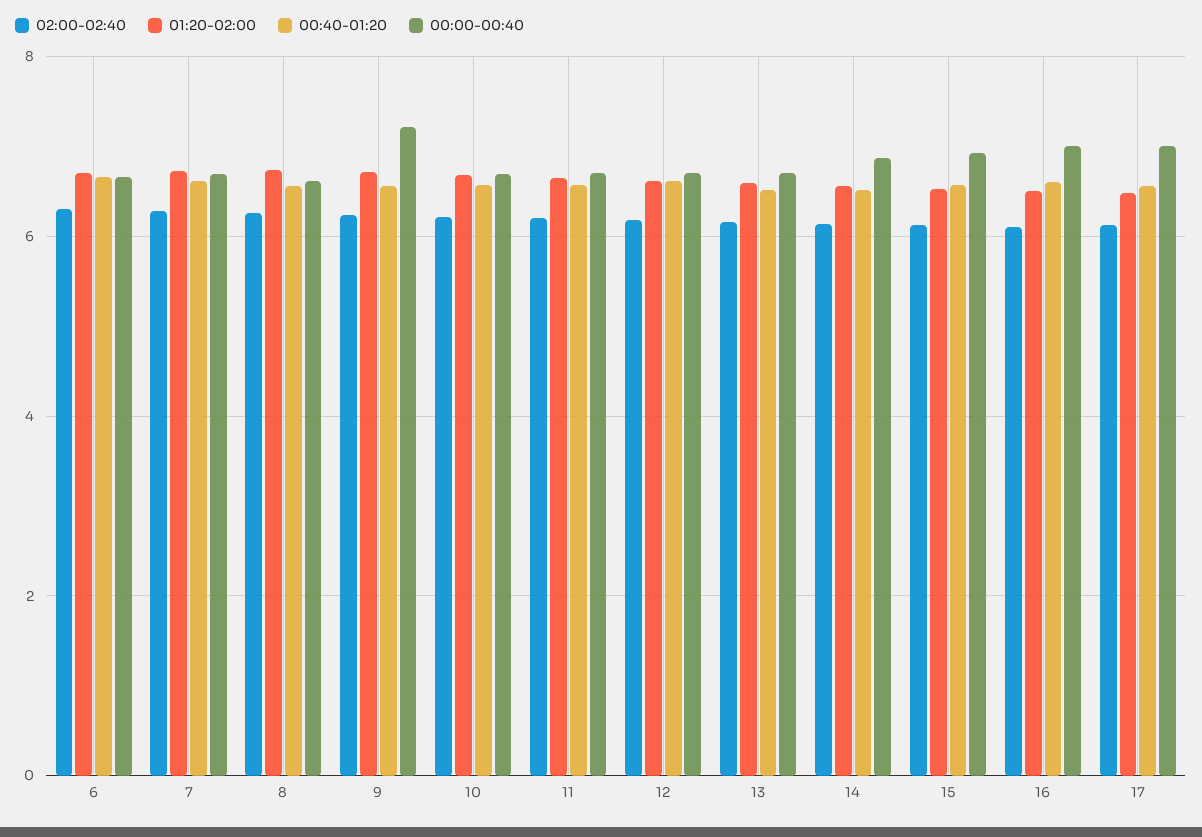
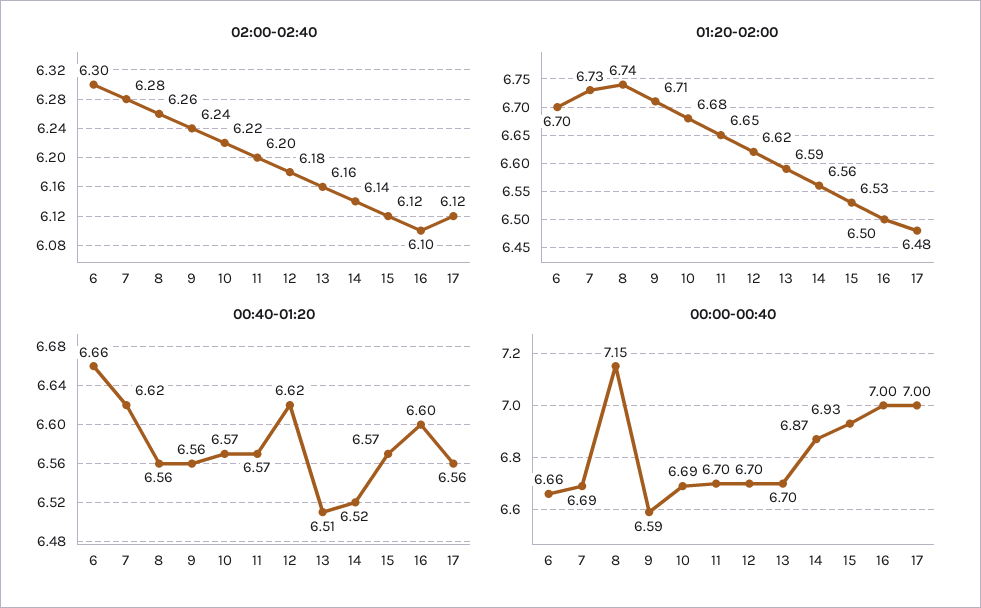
00:00-00:40, 8: 6.6 -> 7.15
00:00-00:40, 9: 7.2 -> 6.59

